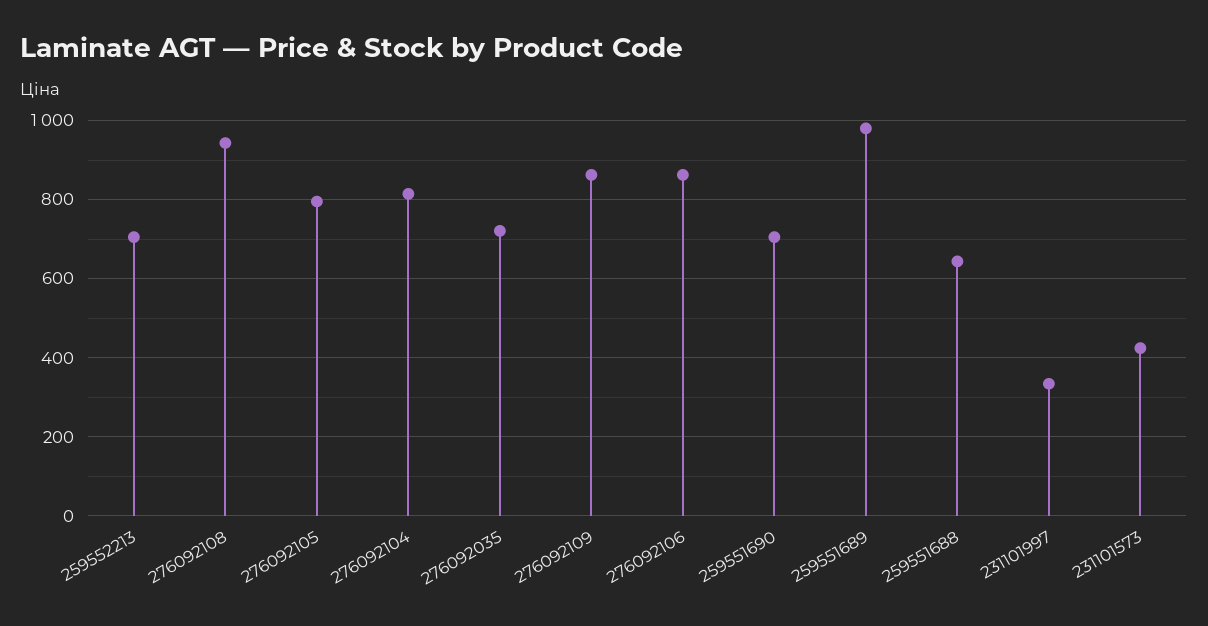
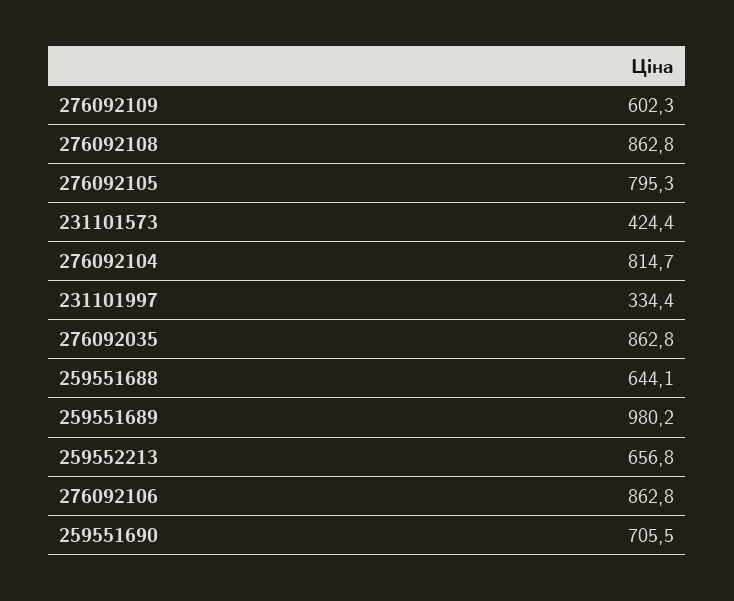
259552213: 700 -> 656.8
276092108: 940 -> 862.8
276092035: 720 -> 862.8
276092109: 860 -> 602.3

